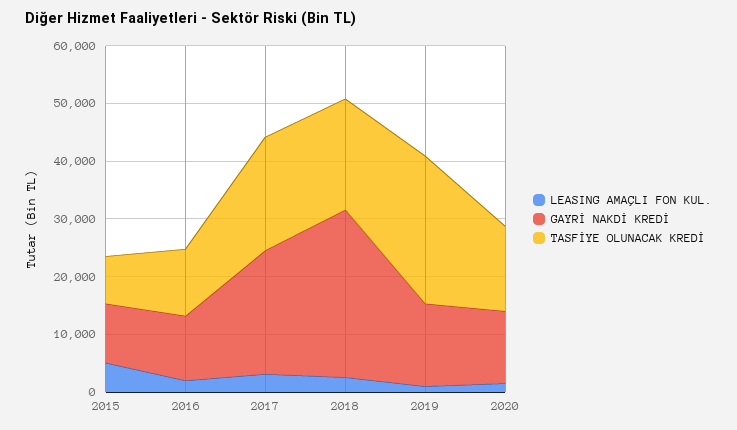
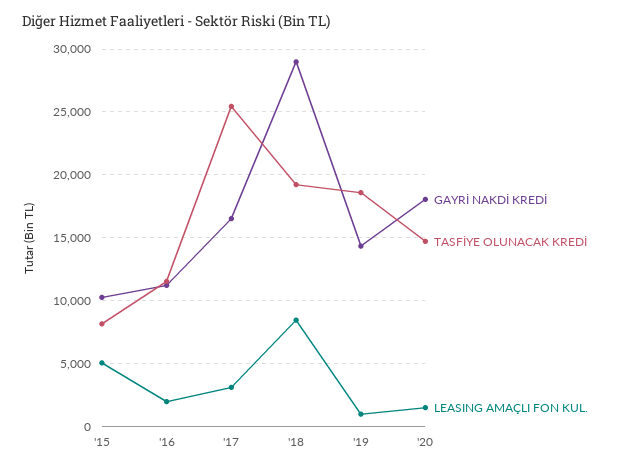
GAYRİ NAKDİ KREDİ, 2017: 22000 -> 16500
TASFİYE OLUNACAK KREDİ, 2017: 20000 -> 25500
LEASING AMAÇLI FON KUL., 2018: 2000 -> 8500
TASFİYE OLUNACAK KREDİ, 2019: 26000 -> 18500
GAYRİ NAKDİ KREDİ, 2020: 12000 -> 18000

